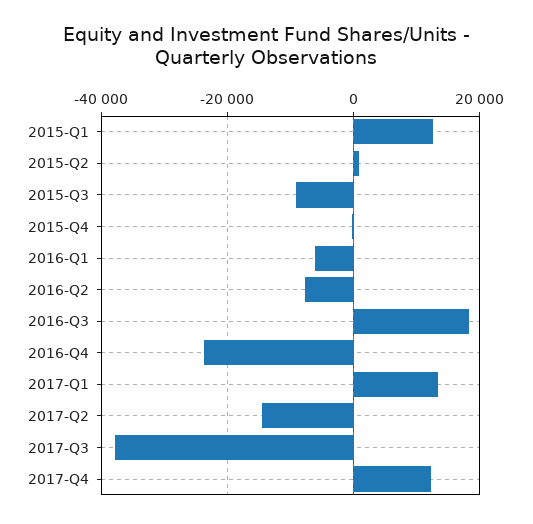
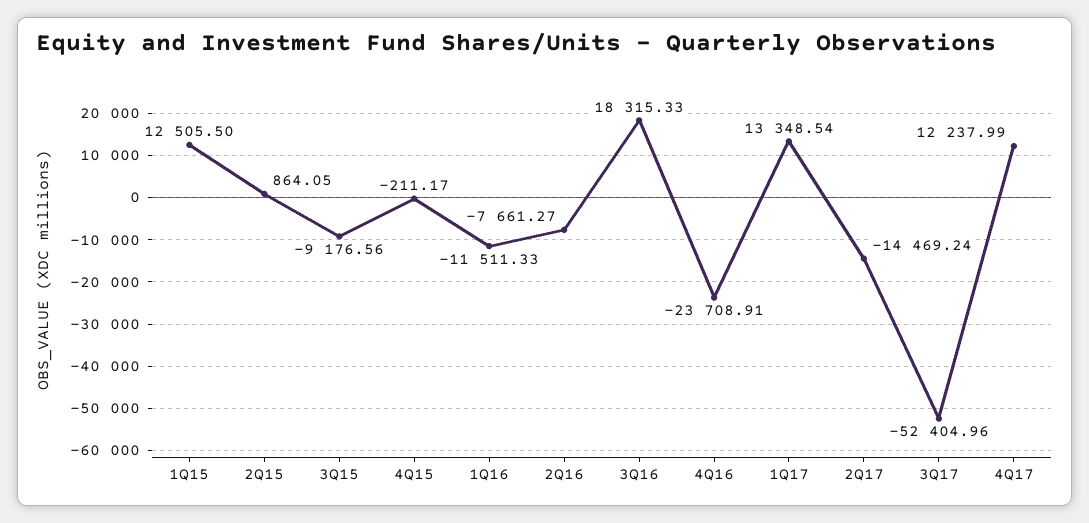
2016-Q1: -6000 -> -11511.33
2017-Q3: -38000 -> -52404.96

